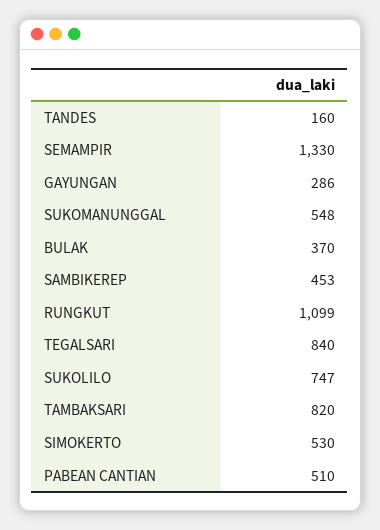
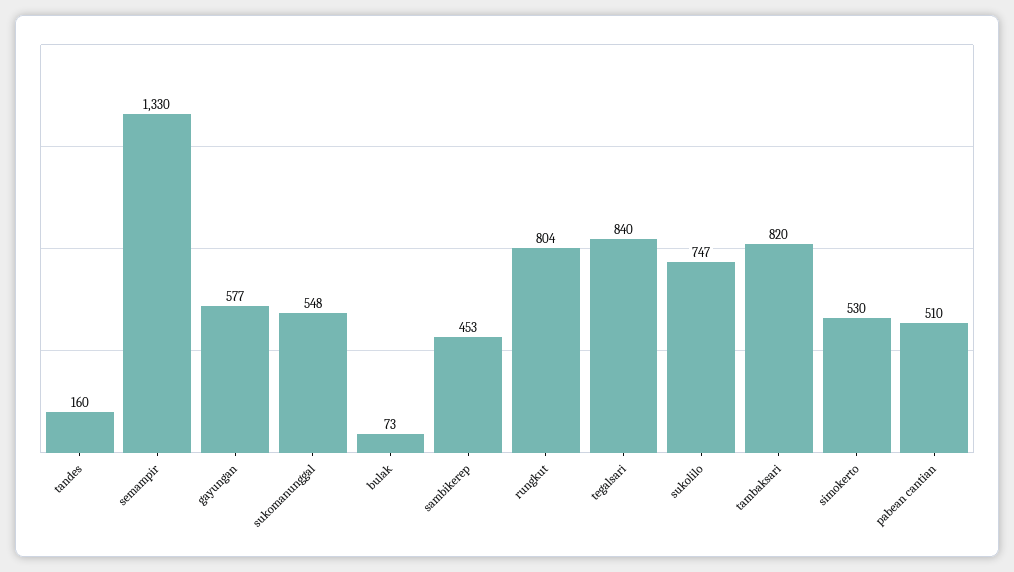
GAYUNGAN: 286 -> 577
BULAK: 370 -> 73
RUNGKUT: 1099 -> 804

